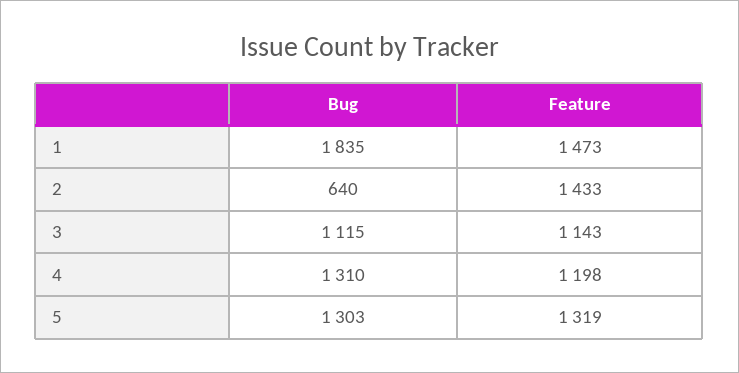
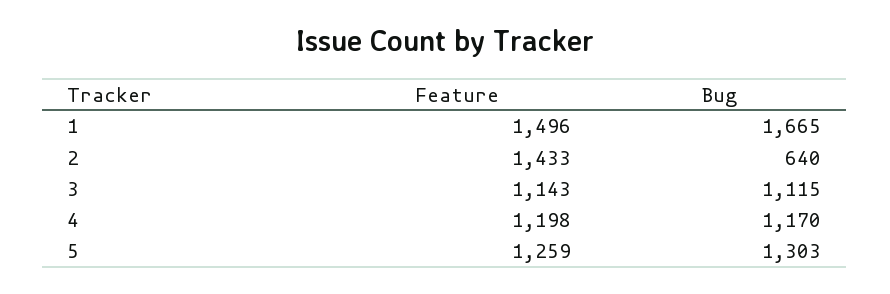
Bug, 1: 1835 -> 1665
Feature, 1: 1473 -> 1496
Bug, 4: 1310 -> 1170
Feature, 5: 1319 -> 1259

